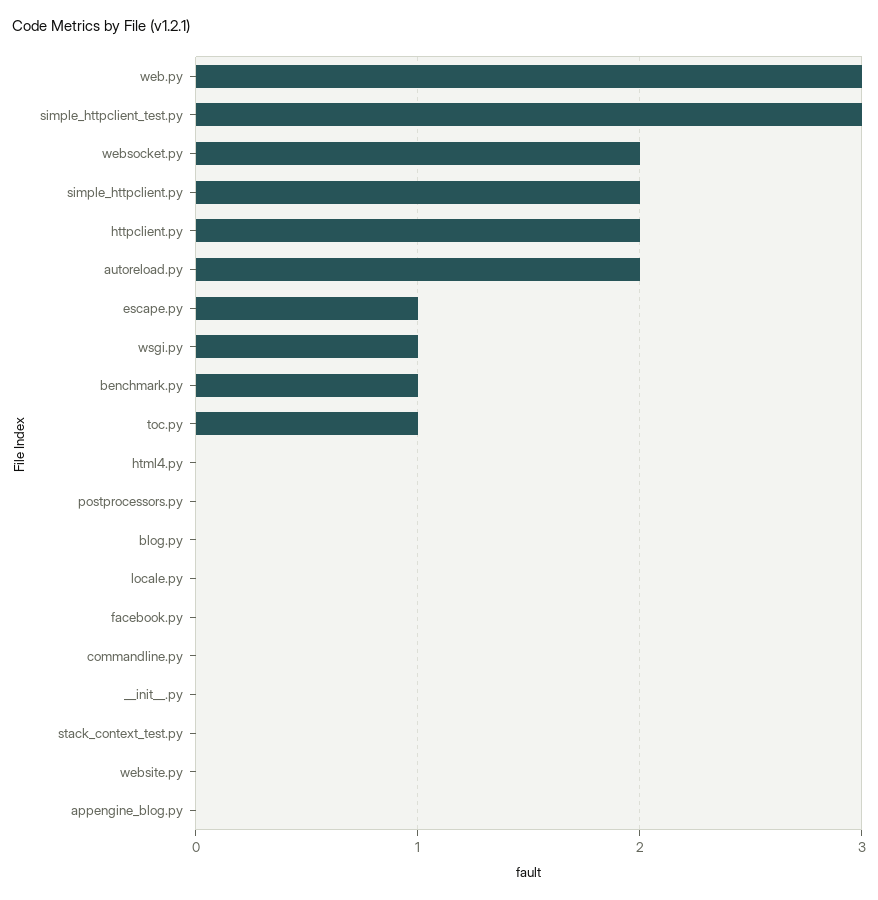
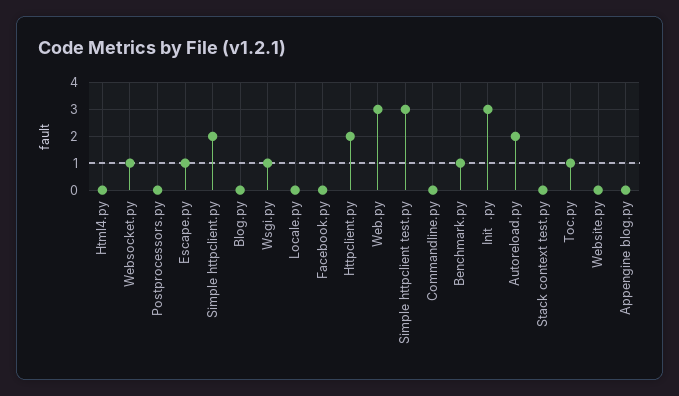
websocket.py: 2 -> 1
__init__.py: 0 -> 3

